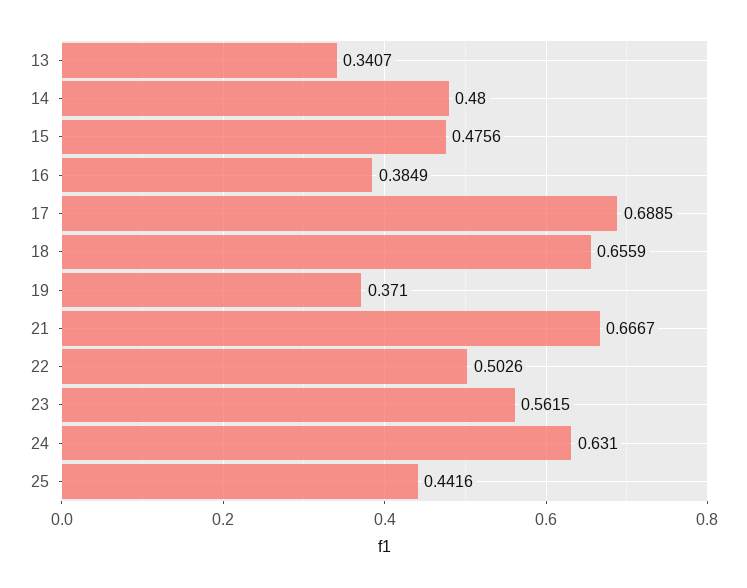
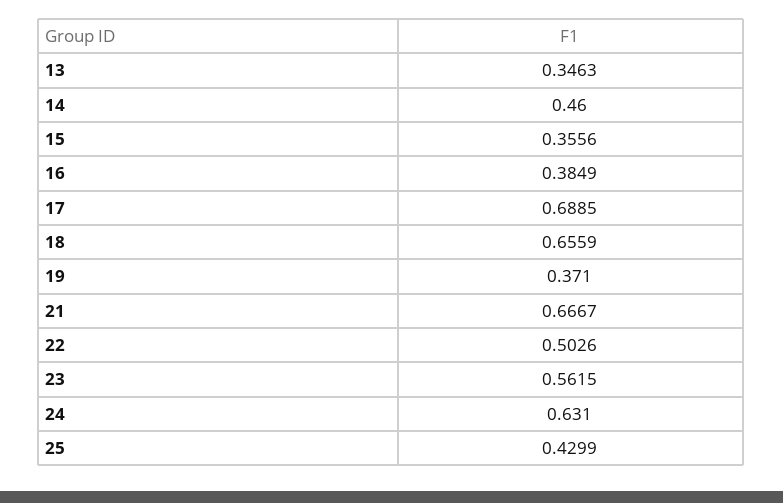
13: 0.3407 -> 0.3463
14: 0.48 -> 0.46
15: 0.4756 -> 0.3556
25: 0.4416 -> 0.4299

